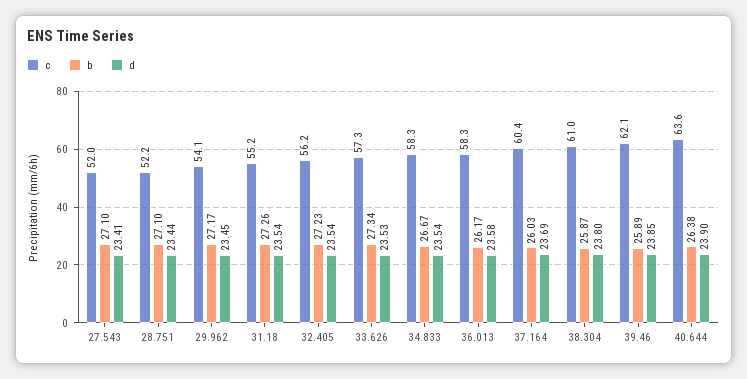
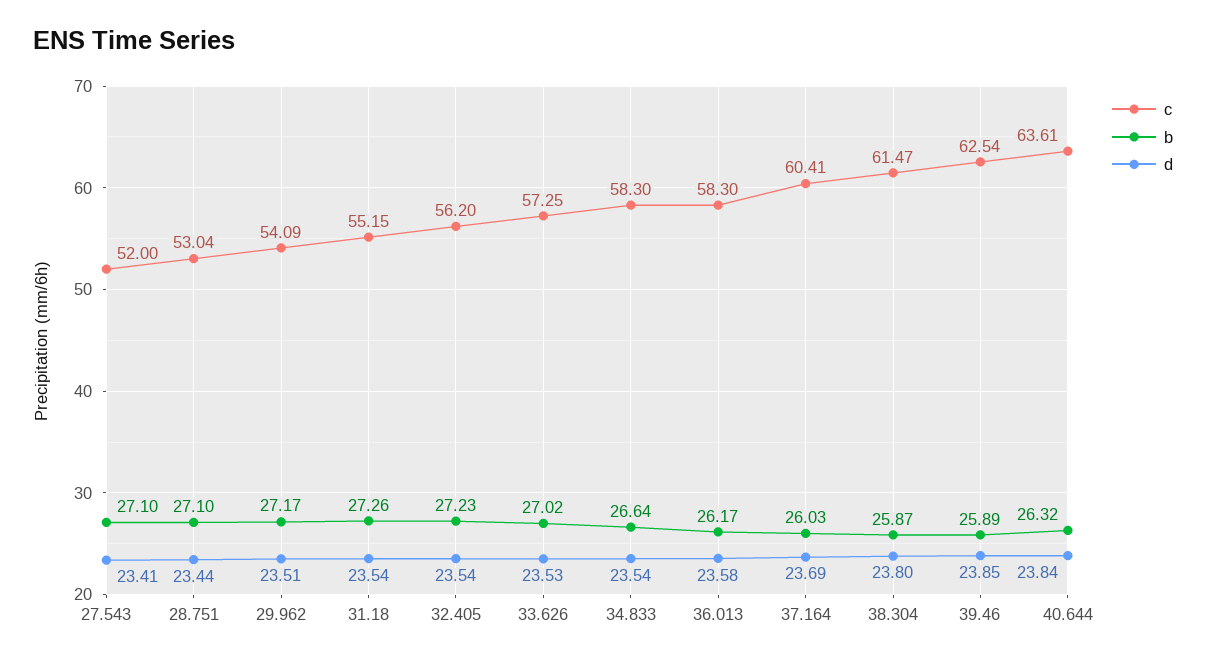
c, 28.751: 52.2 -> 53.04
d, 29.962: 23.45 -> 23.51
b, 33.626: 27.34 -> 27.02
b, 34.833: 26.67 -> 26.64
c, 38.304: 61 -> 61.47
c, 39.46: 62.1 -> 62.54
b, 40.644: 26.38 -> 26.32
d, 40.644: 23.9 -> 23.84

